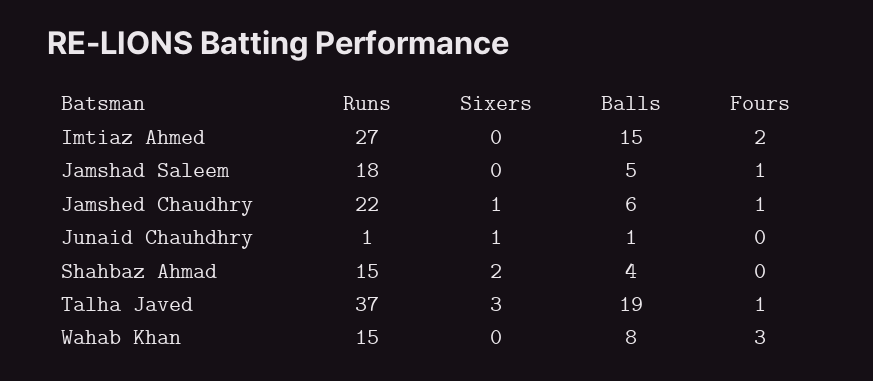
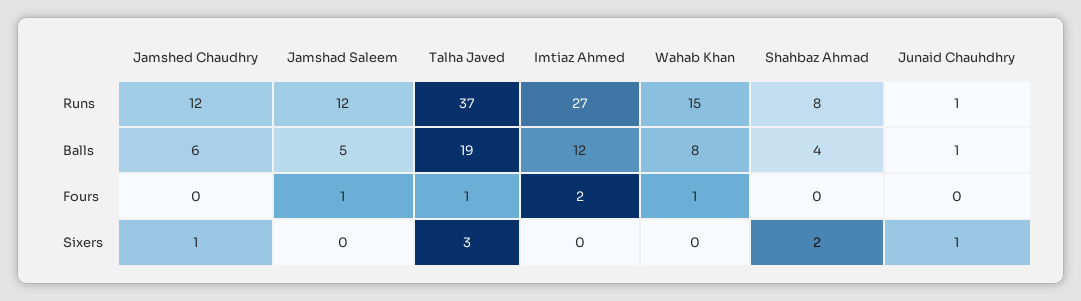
Balls, Imtiaz Ahmed: 15 -> 12
Runs, Jamshad Saleem: 18 -> 12
Runs, Jamshed Chaudhry: 22 -> 12
Fours, Jamshed Chaudhry: 1 -> 0
Runs, Shahbaz Ahmad: 15 -> 8
Fours, Wahab Khan: 3 -> 1

